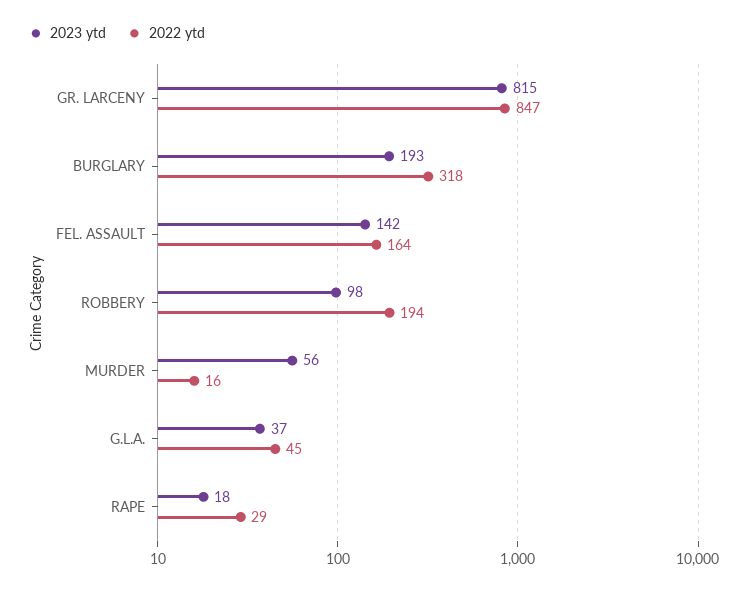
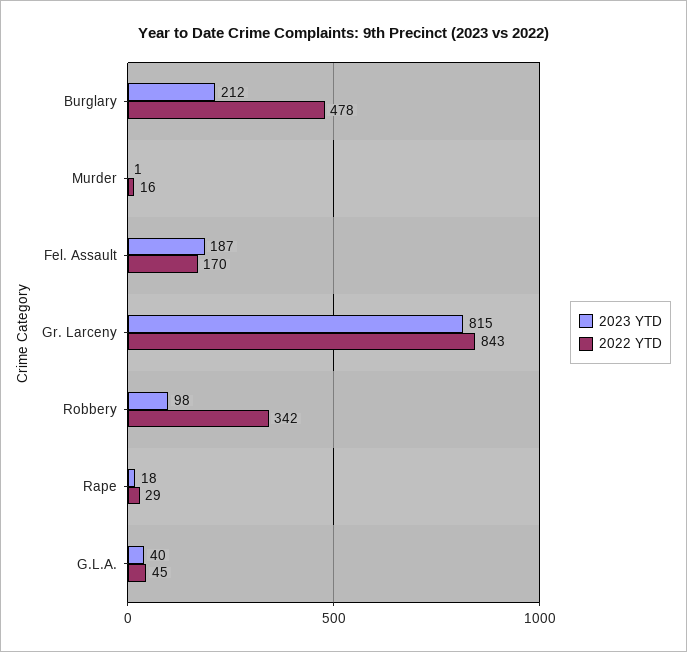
2022 ytd, GR. LARCENY: 847 -> 843
2023 ytd, BURGLARY: 193 -> 212
2022 ytd, BURGLARY: 318 -> 478
2023 ytd, FEL. ASSAULT: 142 -> 187
2022 ytd, FEL. ASSAULT: 164 -> 170
2022 ytd, ROBBERY: 194 -> 342
2023 ytd, MURDER: 56 -> 1
2023 ytd, G.L.A.: 37 -> 40

